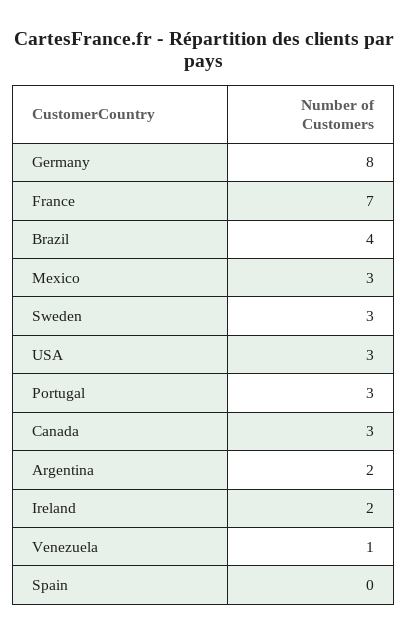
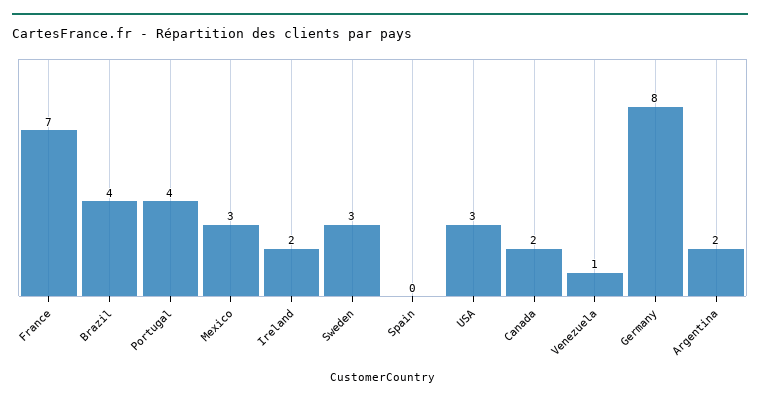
Portugal: 3 -> 4
Canada: 3 -> 2

